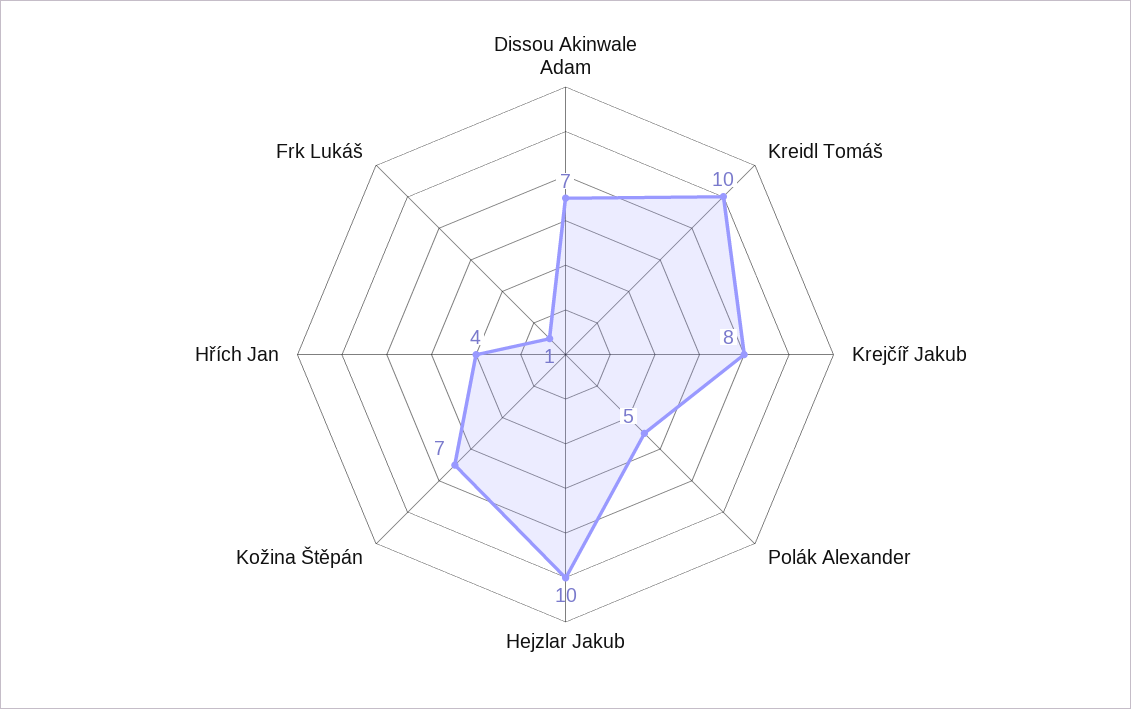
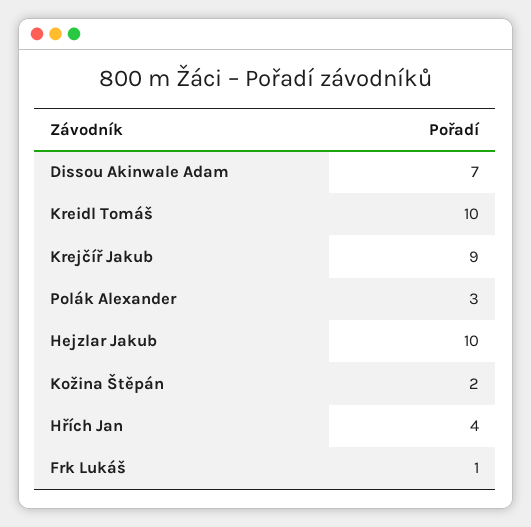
Krejčíř Jakub: 8 -> 9
Polák Alexander: 5 -> 3
Kožina Štěpán: 7 -> 2

